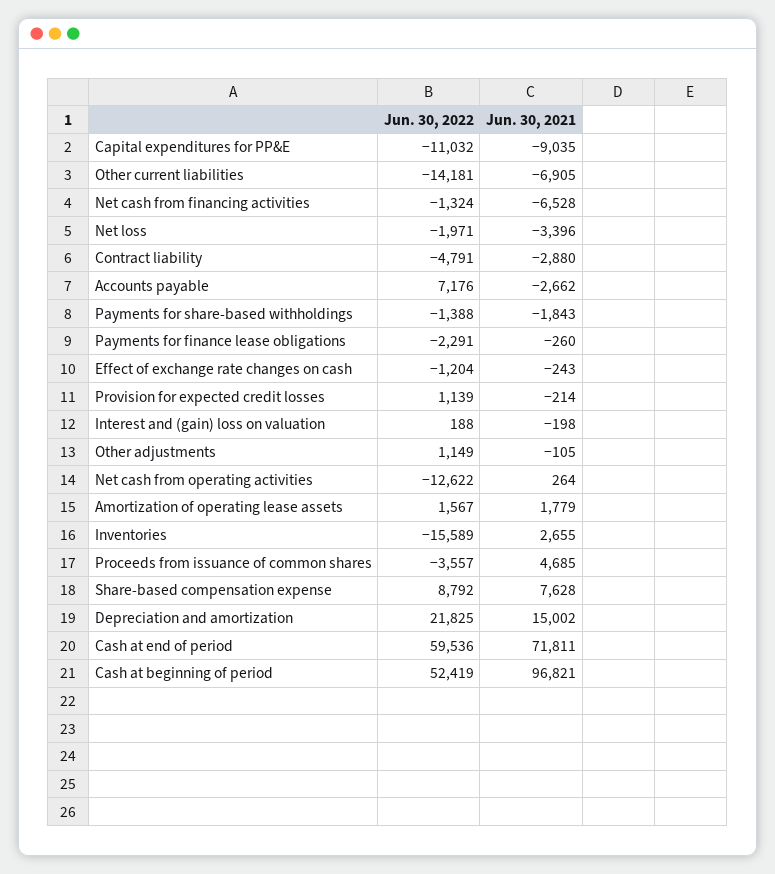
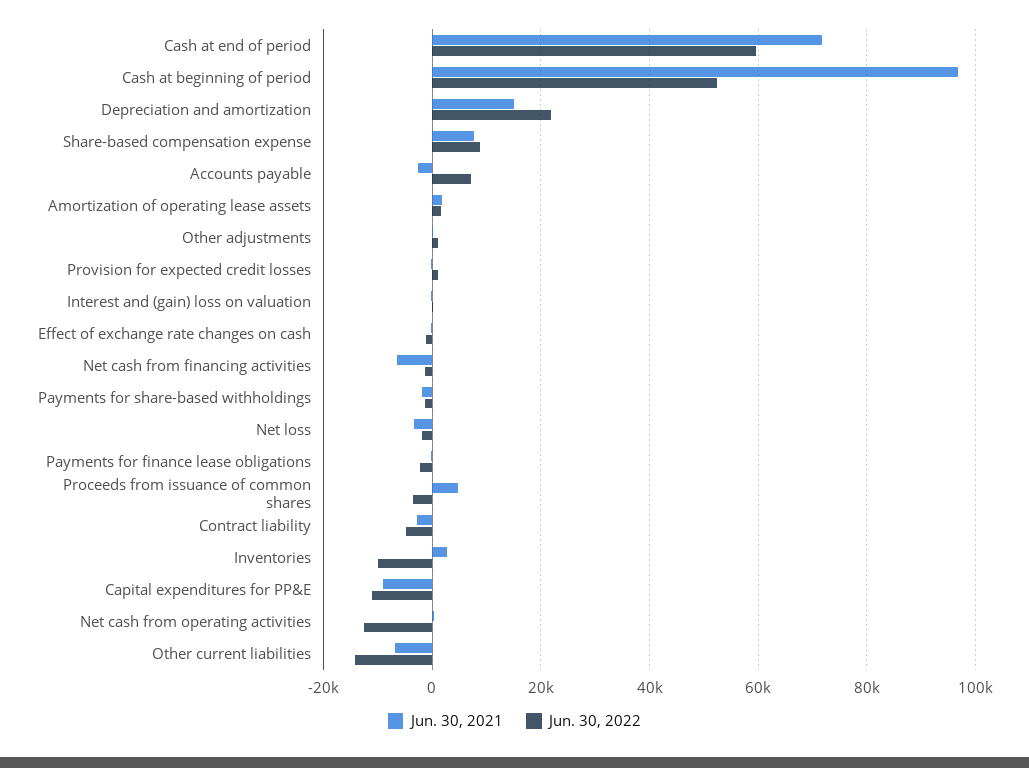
Jun. 30, 2022, Inventories: -15589 -> -10000

